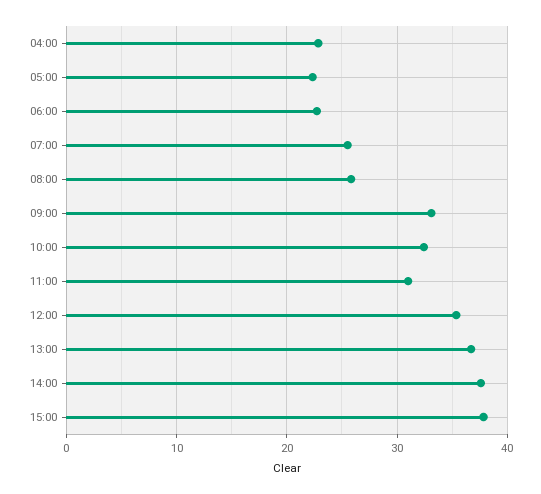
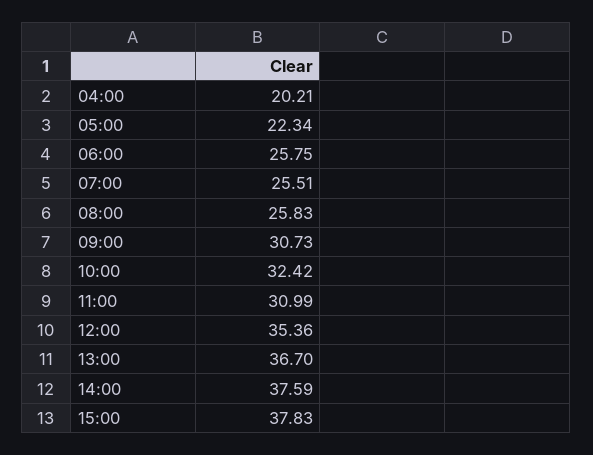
04:00: 23 -> 20.21
06:00: 23 -> 25.75
09:00: 33 -> 30.73

